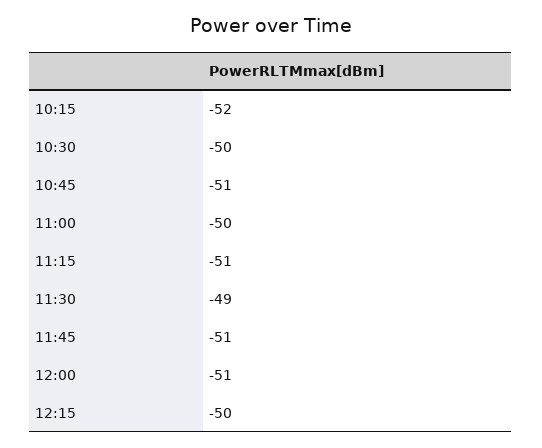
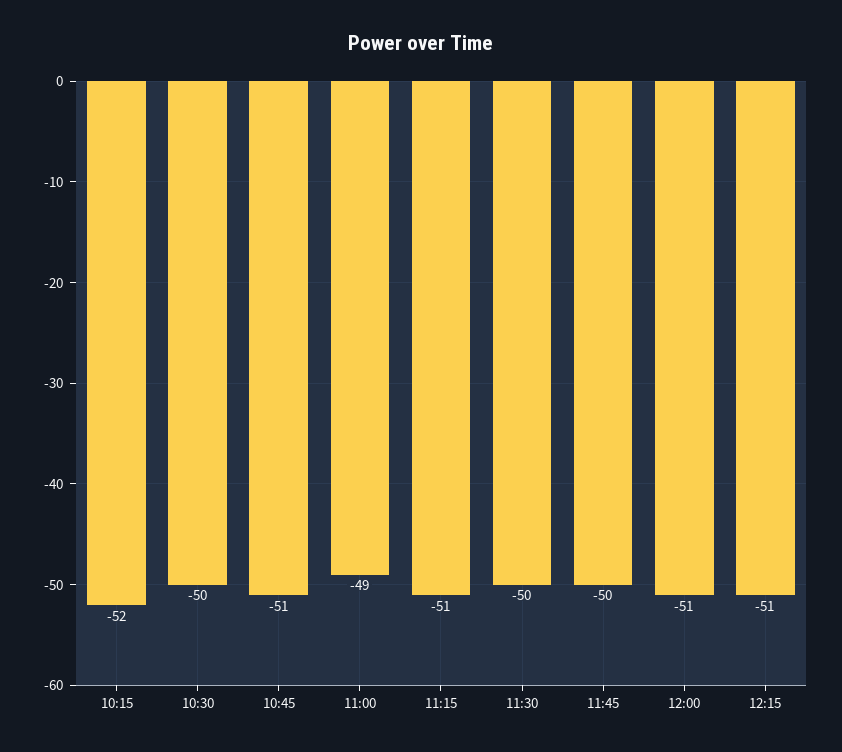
11:00: -50 -> -49
11:30: -49 -> -50
11:45: -51 -> -50
12:15: -50 -> -51

